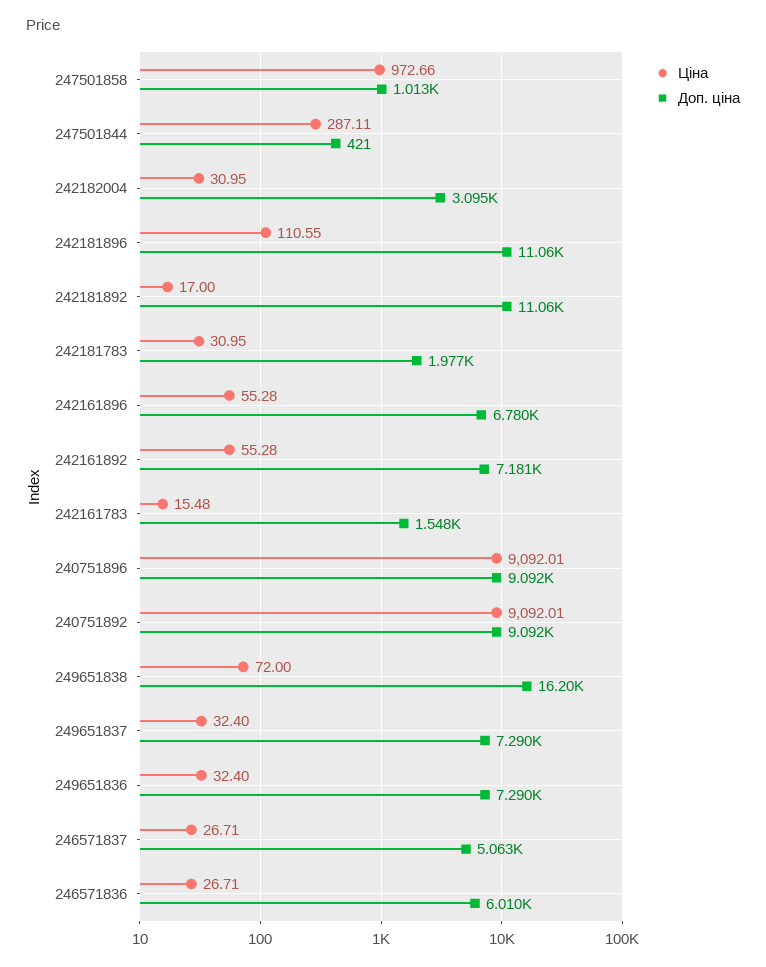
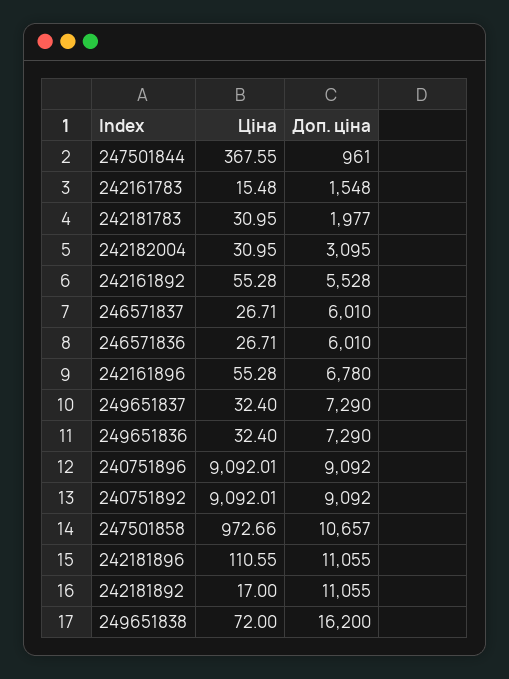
Доп. ціна, 247501858: 1013 -> 10657
Ціна, 247501844: 287.11 -> 367.55
Доп. ціна, 247501844: 421 -> 961
Доп. ціна, 242161892: 7181 -> 5528
Доп. ціна, 246571837: 5063 -> 6010

